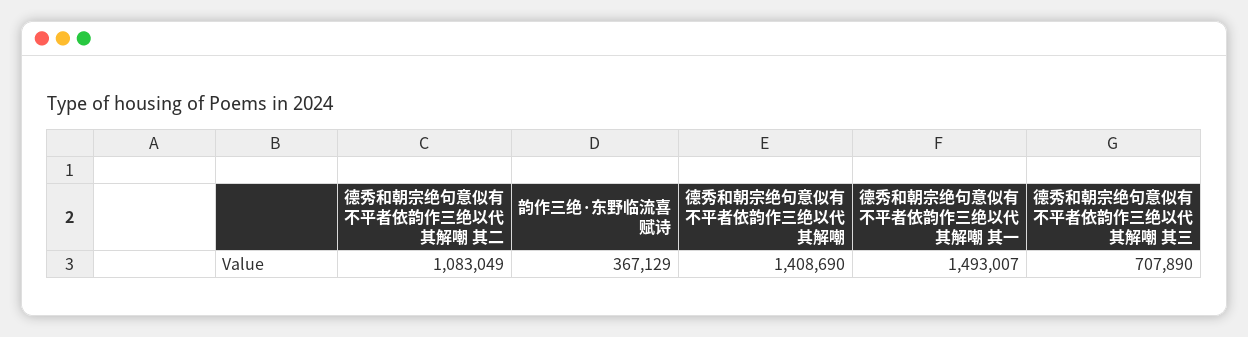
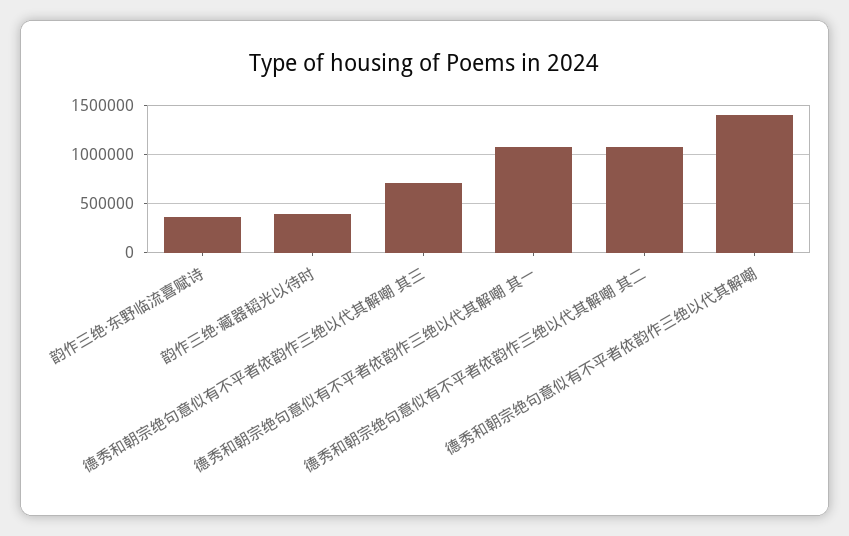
德秀和朝宗绝句意似有不平者依韵作三绝以代其解嘲 其一: 1493007 -> 1100000
韵作三绝·藏器韬光以待时: none -> 400000

